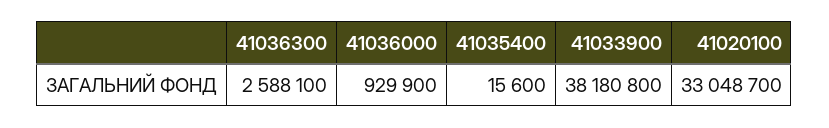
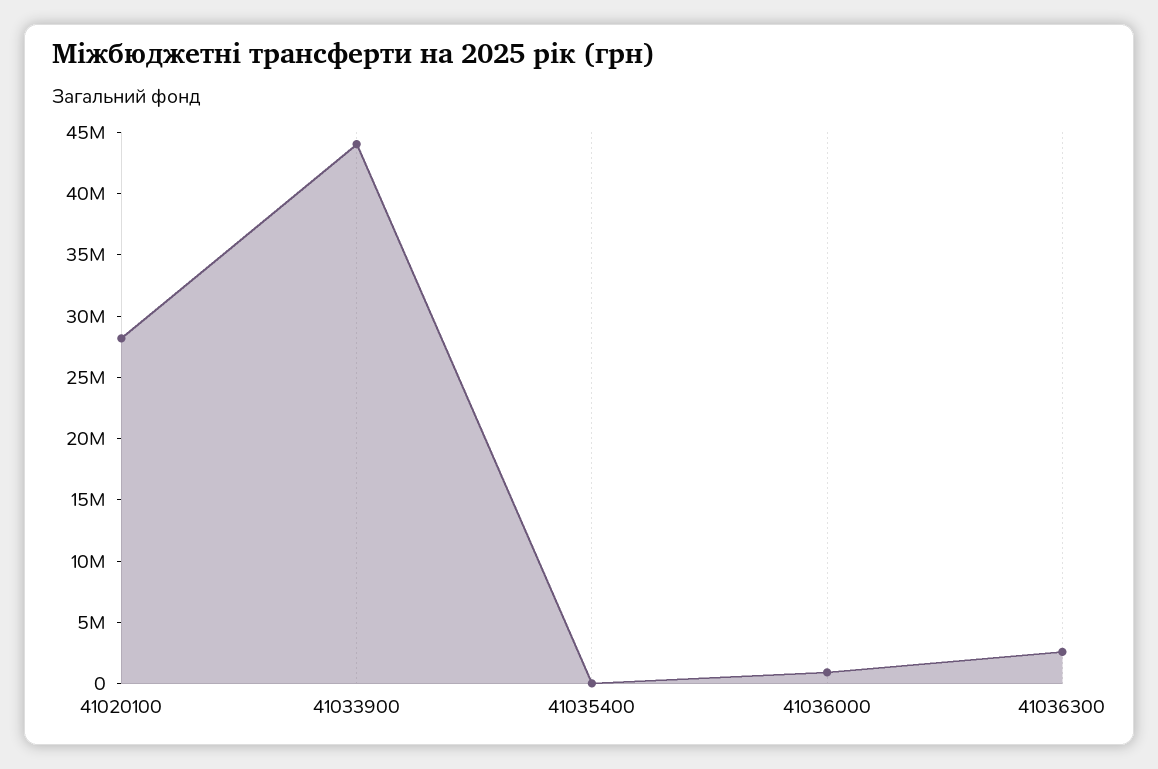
41033900: 38180800 -> 44000000
41020100: 33048700 -> 28000000

